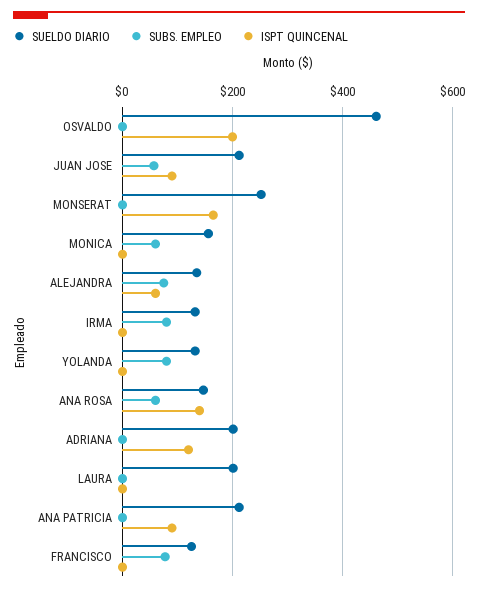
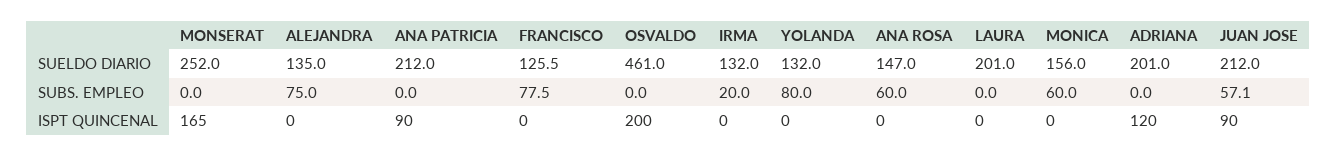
ISPT QUINCENAL, ALEJANDRA: 60 -> 0
SUBS. EMPLEO, IRMA: 80 -> 20
ISPT QUINCENAL, ANA ROSA: 140 -> 0

